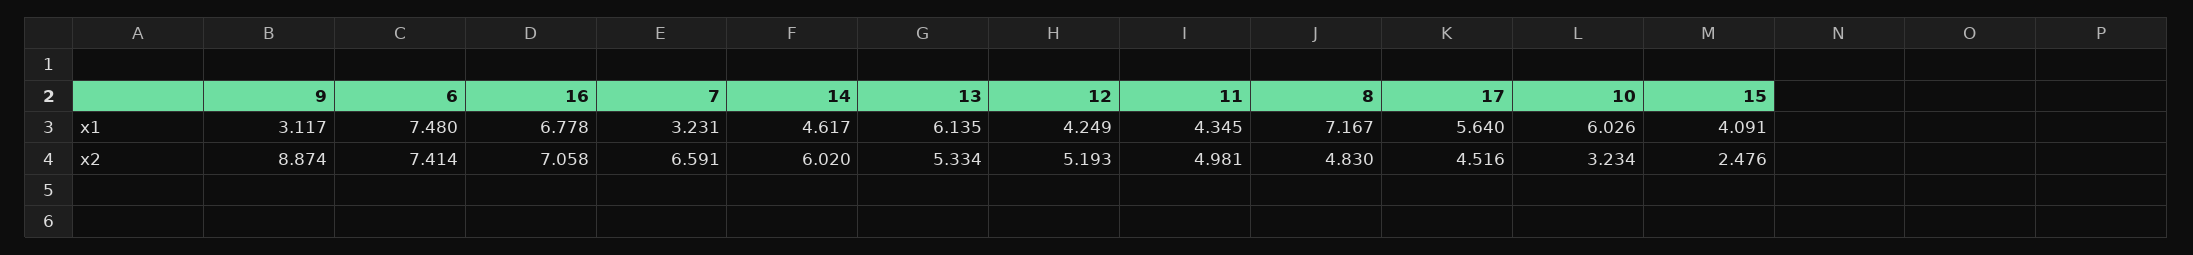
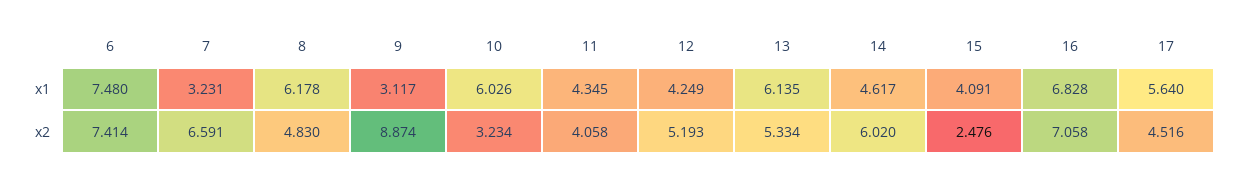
16, x1: 6.778 -> 6.828
8, x1: 7.167 -> 6.178
11, x2: 4.981 -> 4.058

